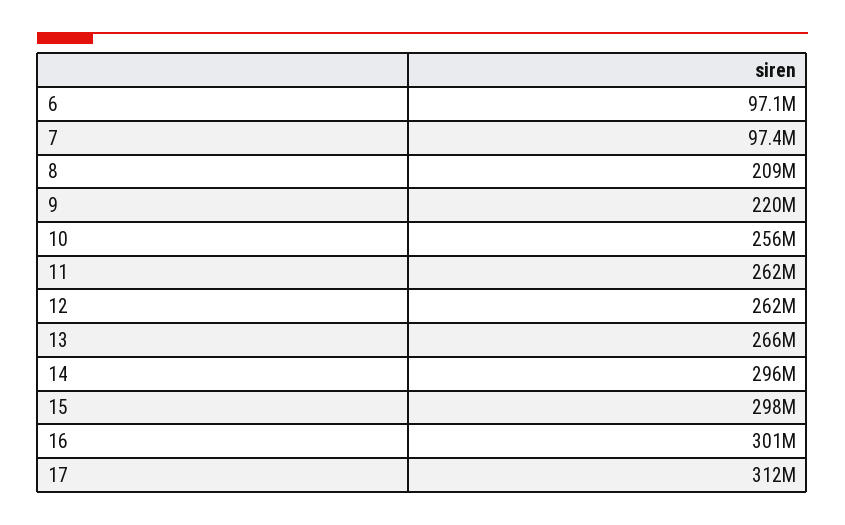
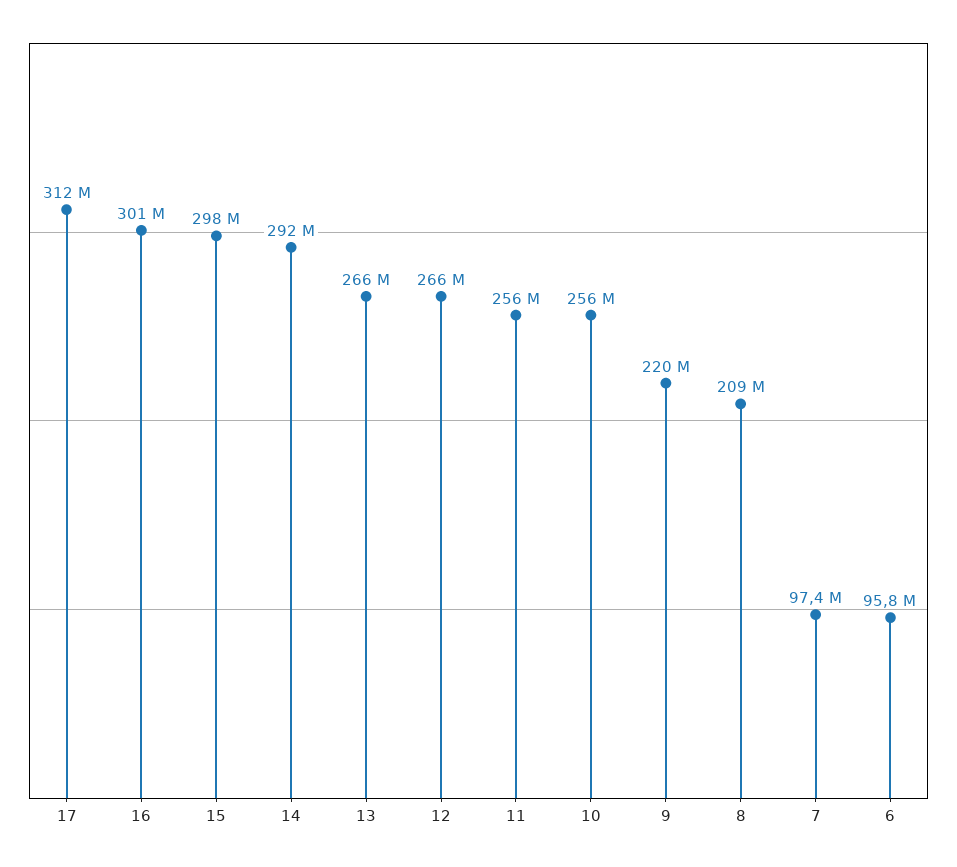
6: 97100000 -> 95800000
11: 262000000 -> 256000000
12: 262000000 -> 266000000
14: 296000000 -> 292000000

